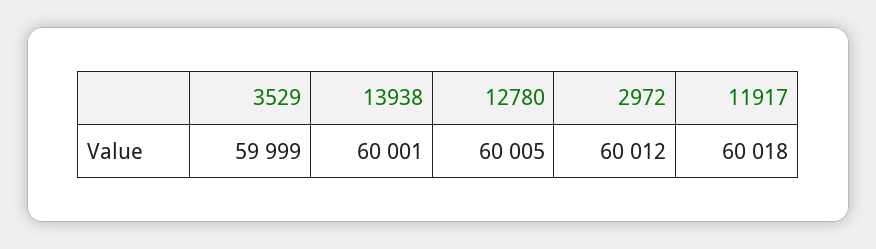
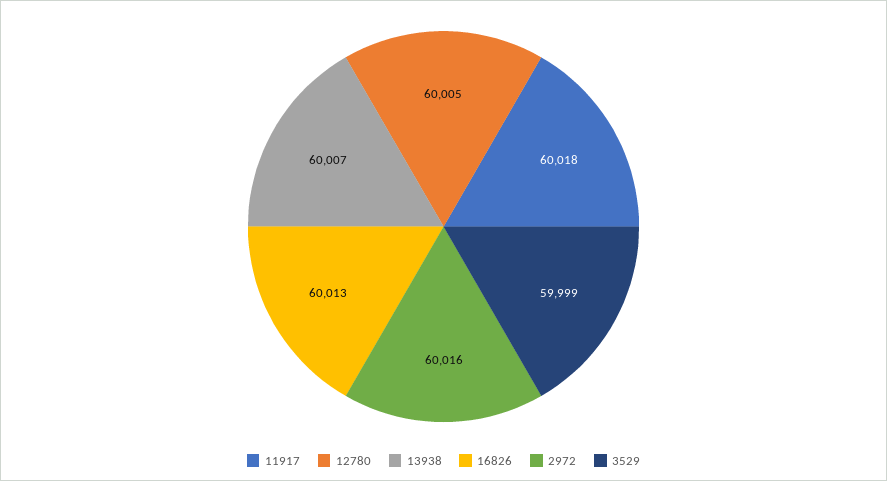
13938: 60001 -> 60007
2972: 60012 -> 60016
16826: none -> 60013

